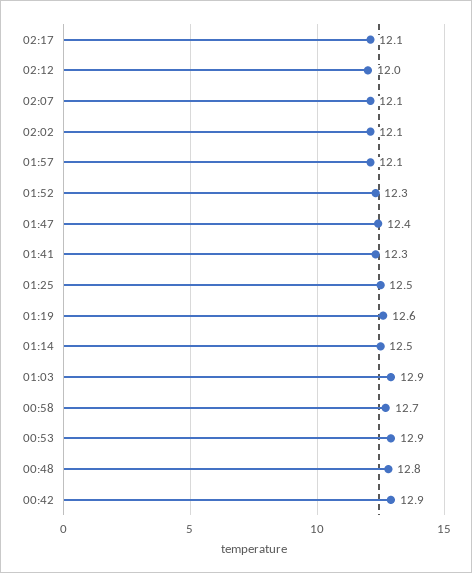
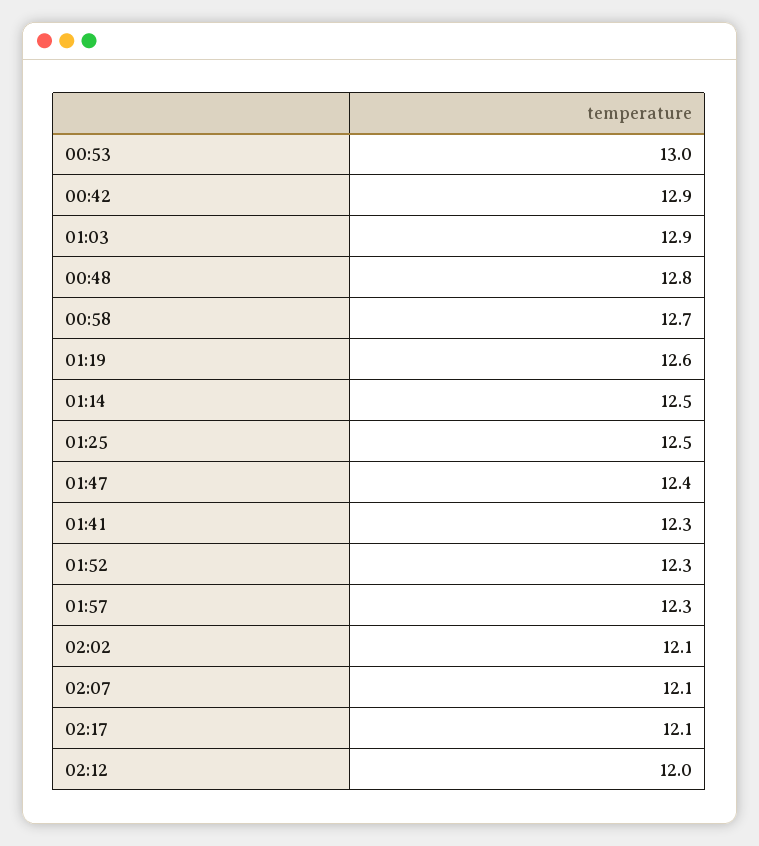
01:57: 12.1 -> 12.3
00:53: 12.9 -> 13

